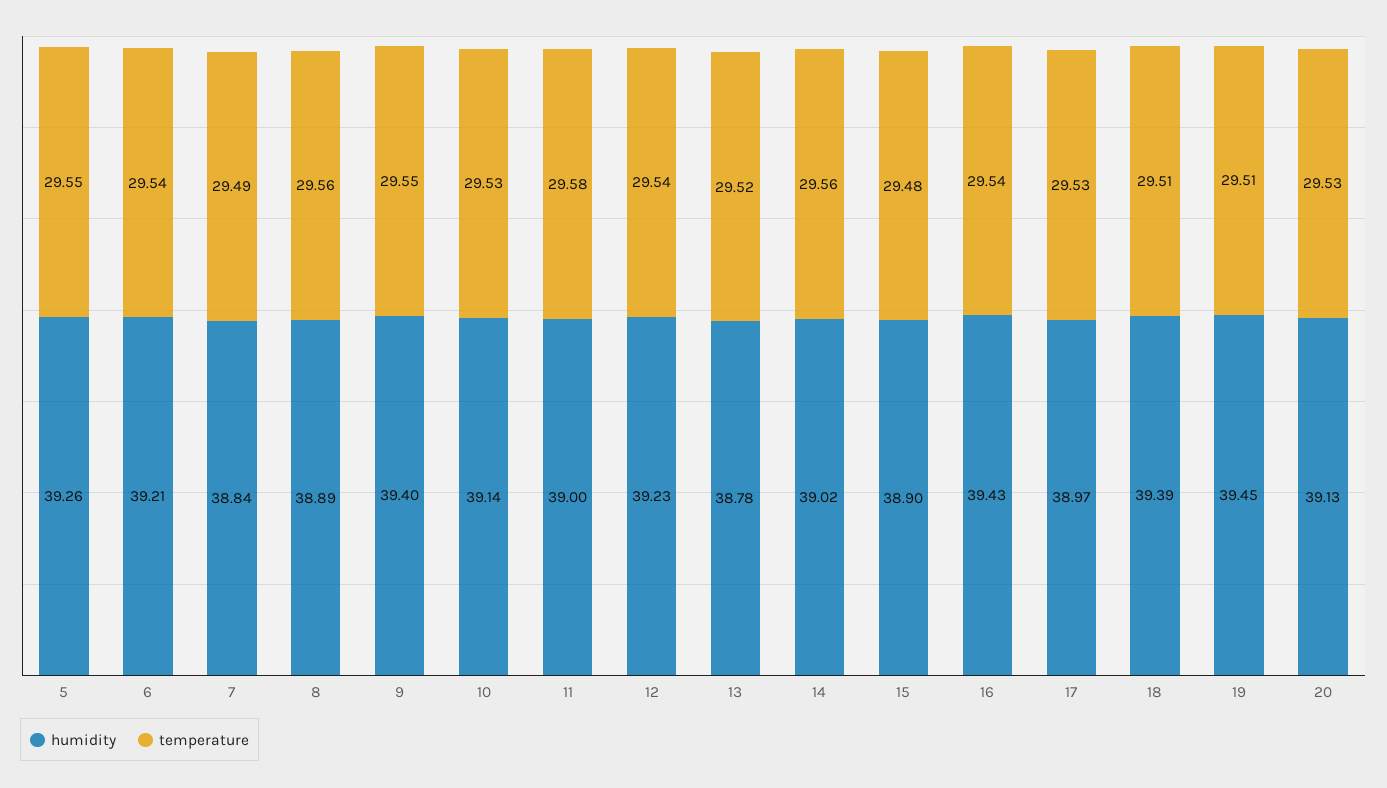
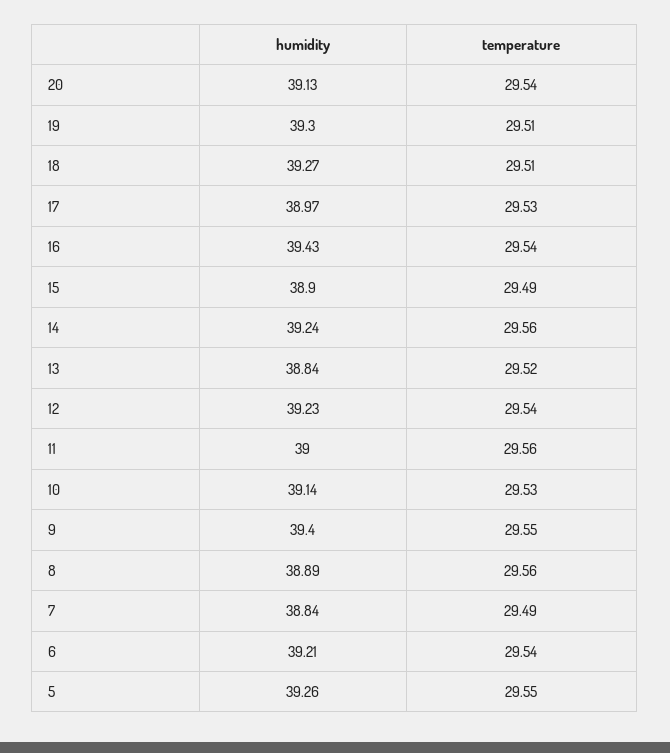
temperature, 11: 29.58 -> 29.56
humidity, 13: 38.78 -> 38.84
humidity, 14: 39.02 -> 39.24
temperature, 15: 29.48 -> 29.49
humidity, 18: 39.39 -> 39.27
humidity, 19: 39.45 -> 39.3
temperature, 20: 29.53 -> 29.54

